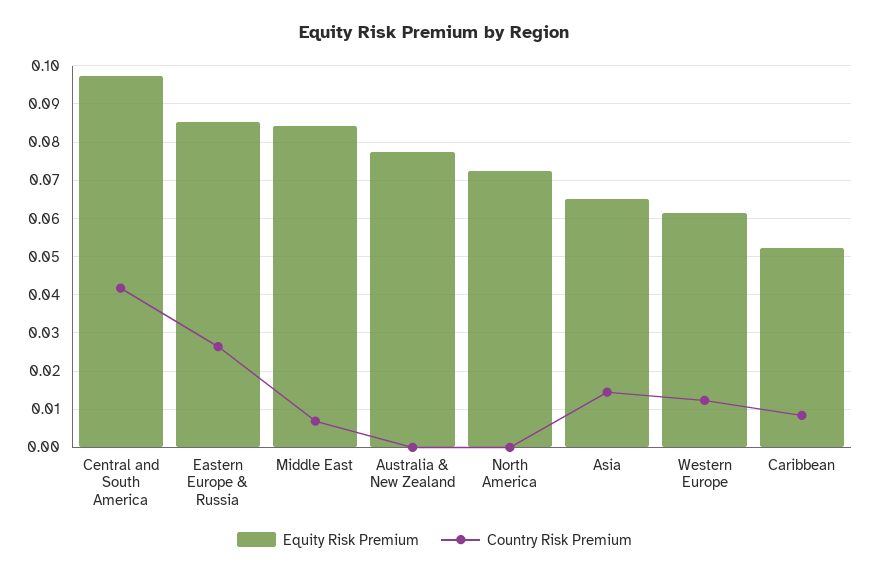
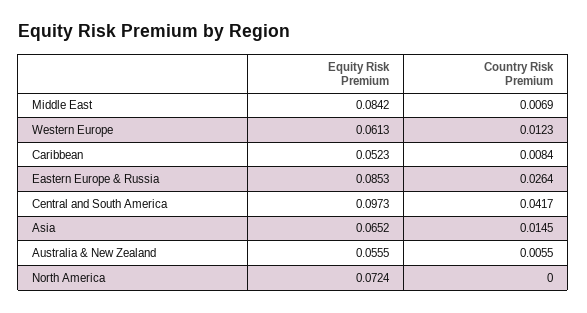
Equity Risk Premium, Australia & New Zealand: 0.078 -> 0.0555
Country Risk Premium, Australia & New Zealand: 0 -> 0.0055

